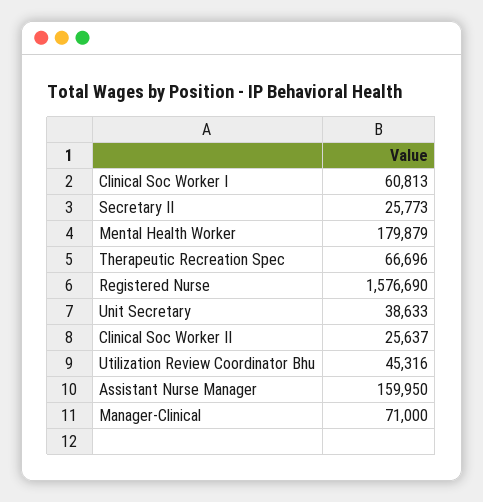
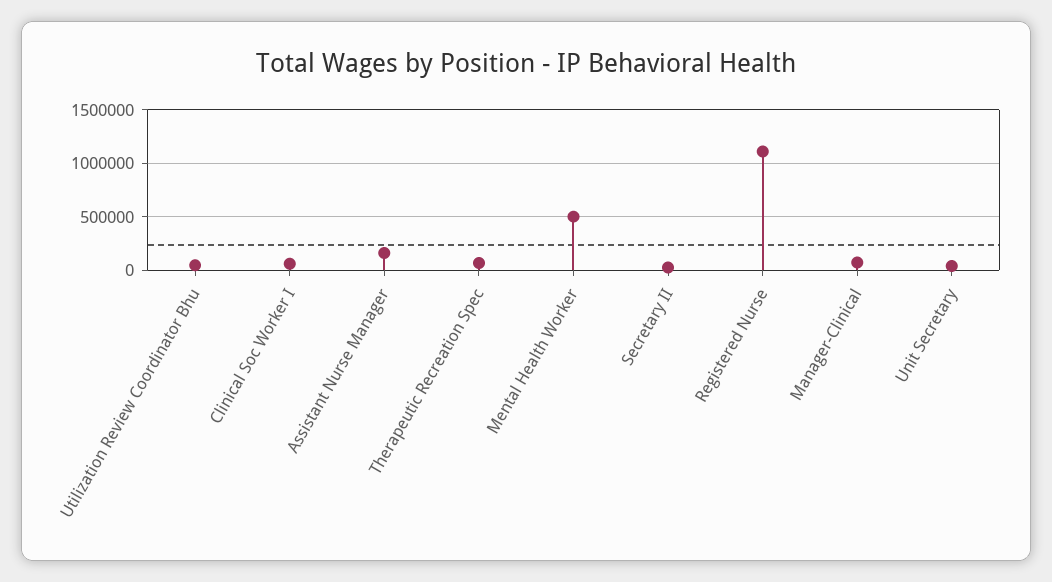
Mental Health Worker: 179879 -> 500000
Registered Nurse: 1576690 -> 1100000
Clinical Soc Worker II: 25637 -> none

